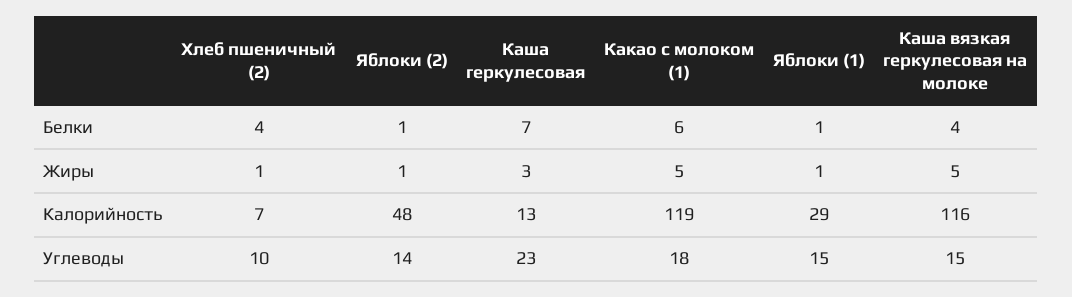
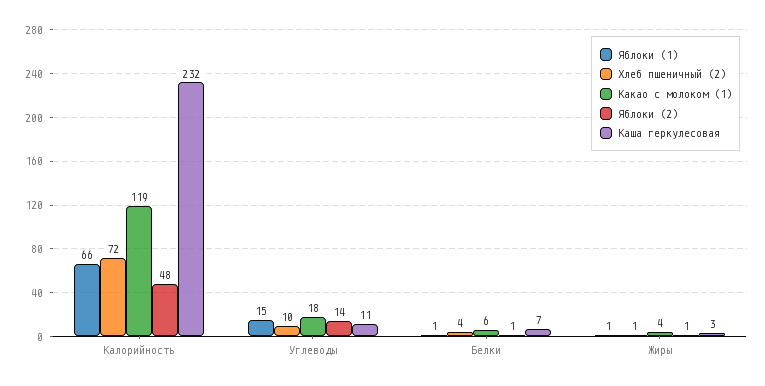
Каша вязкая геркулесовая на молоке, Белки: 4 -> none
Какао с молоком (1), Жиры: 5 -> 4
Каша вязкая геркулесовая на молоке, Жиры: 5 -> none
Хлеб пшеничный (2), Калорийность: 7 -> 72
Каша геркулесовая, Калорийность: 13 -> 232
Яблоки (1), Калорийность: 29 -> 66
Каша вязкая геркулесовая на молоке, Калорийность: 116 -> none
Каша геркулесовая, Углеводы: 23 -> 11
Каша вязкая геркулесовая на молоке, Углеводы: 15 -> none

